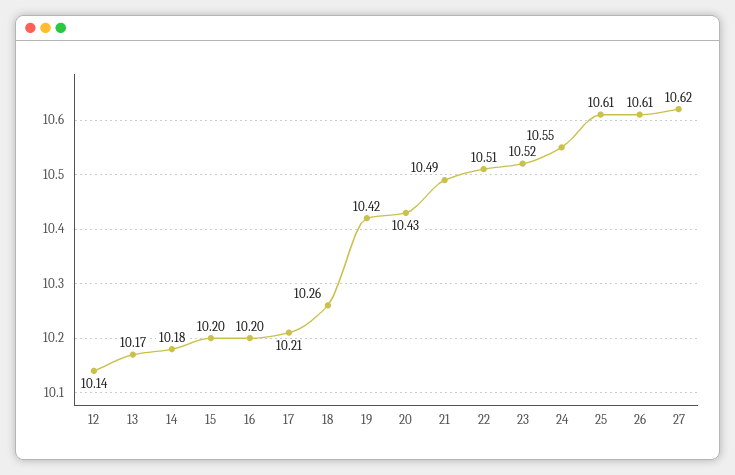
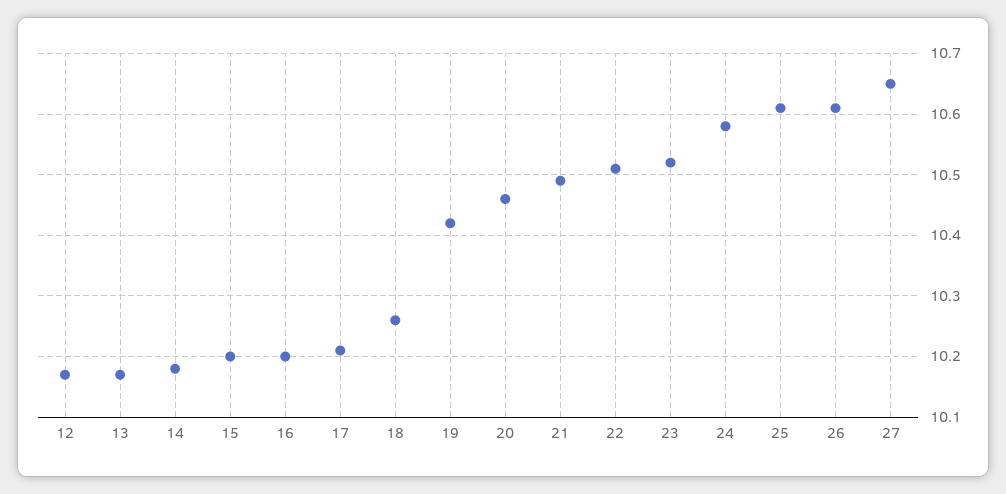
12: 10.14 -> 10.17
20: 10.43 -> 10.46
24: 10.55 -> 10.58
27: 10.62 -> 10.65

